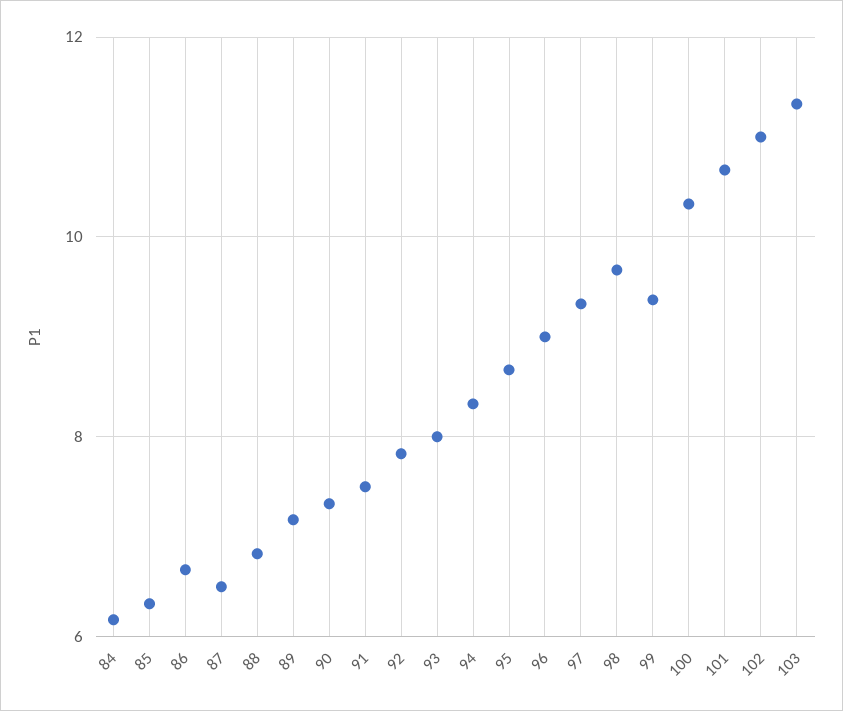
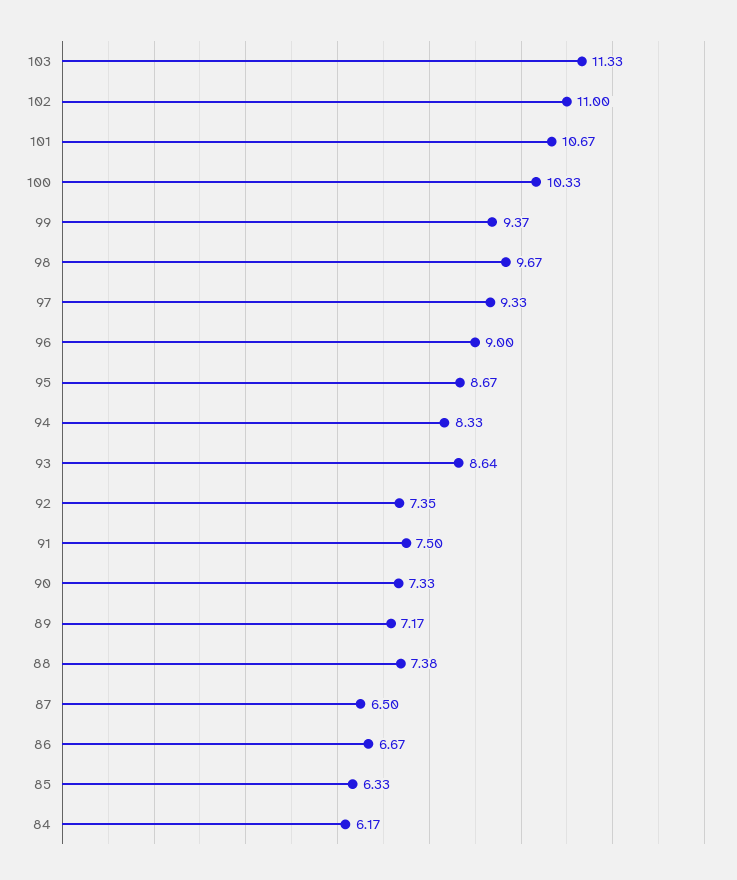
88: 6.8 -> 7.38
92: 7.8 -> 7.35
93: 8 -> 8.64

